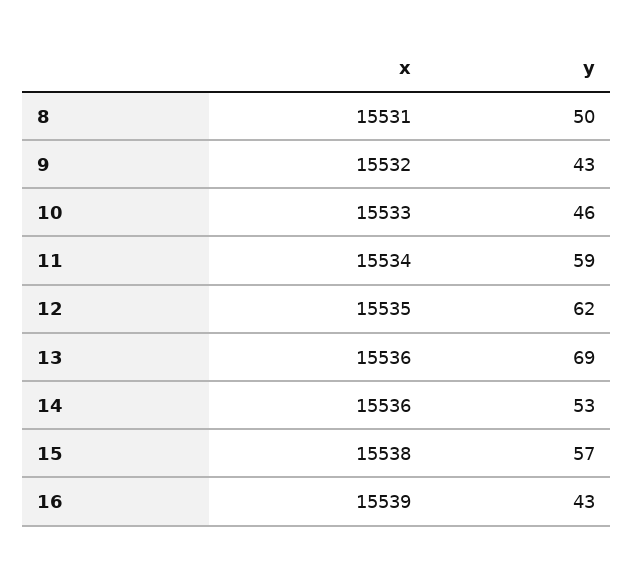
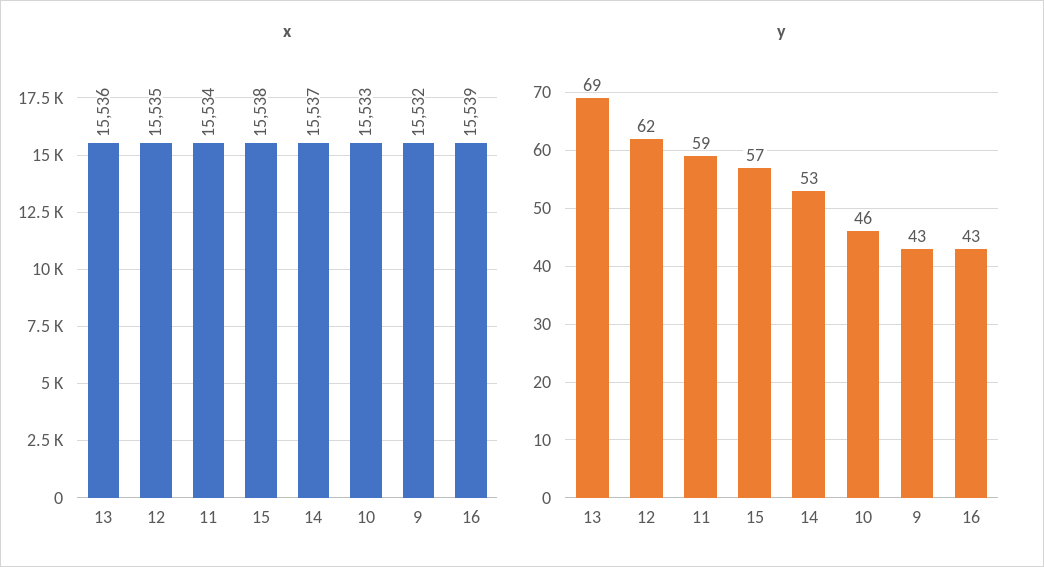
x, 8: 15531 -> none
y, 8: 50 -> none
x, 14: 15536 -> 15537

